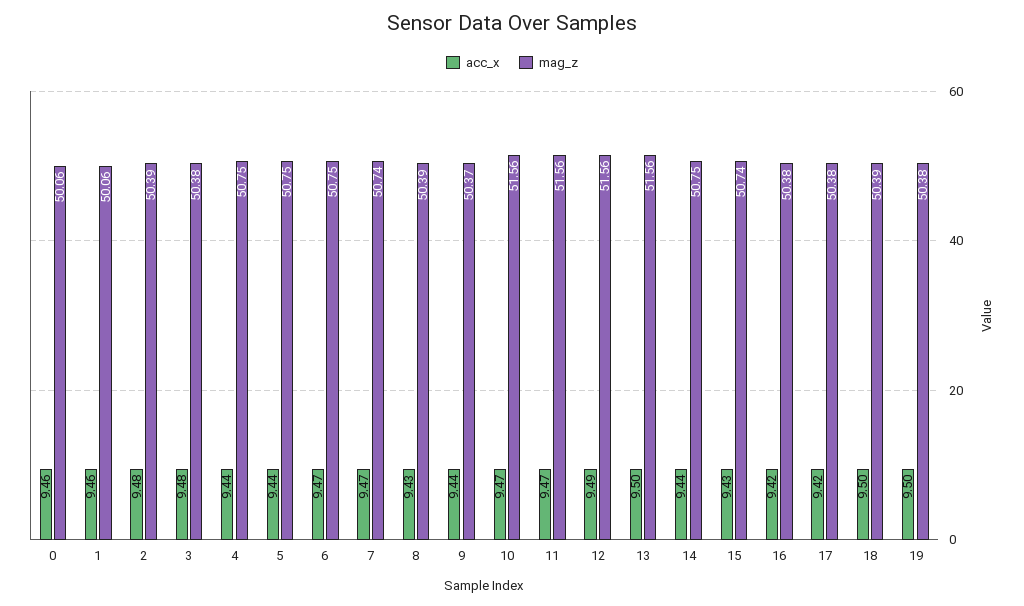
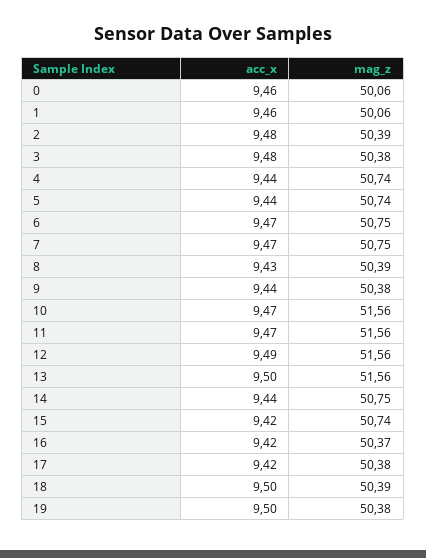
mag_z, 4: 50.75 -> 50.74
mag_z, 5: 50.75 -> 50.74
mag_z, 7: 50.74 -> 50.75
mag_z, 9: 50.37 -> 50.38
acc_x, 15: 9.43 -> 9.42
mag_z, 16: 50.38 -> 50.37

